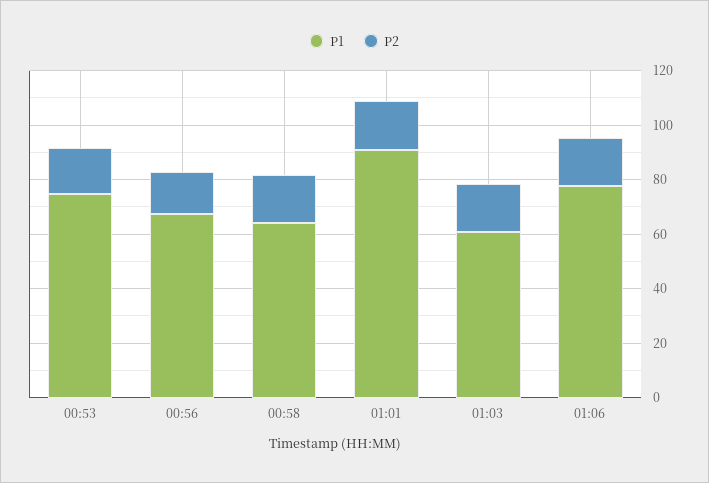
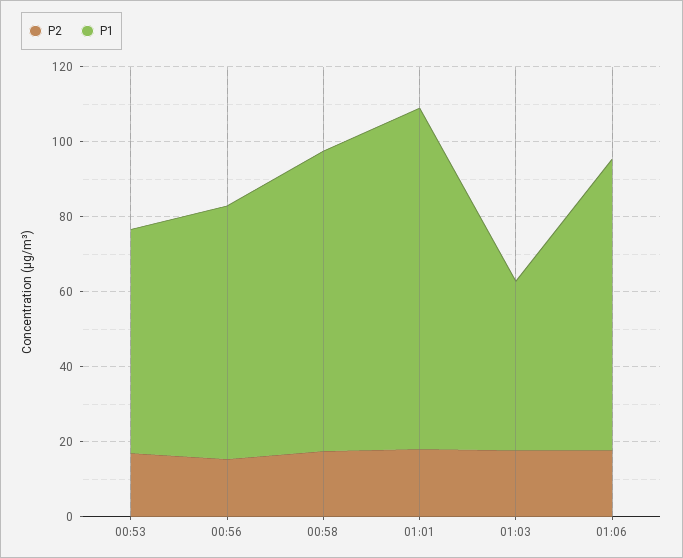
P1, 00:53: 75 -> 60
P1, 00:58: 65 -> 80
P1, 01:03: 60 -> 45

